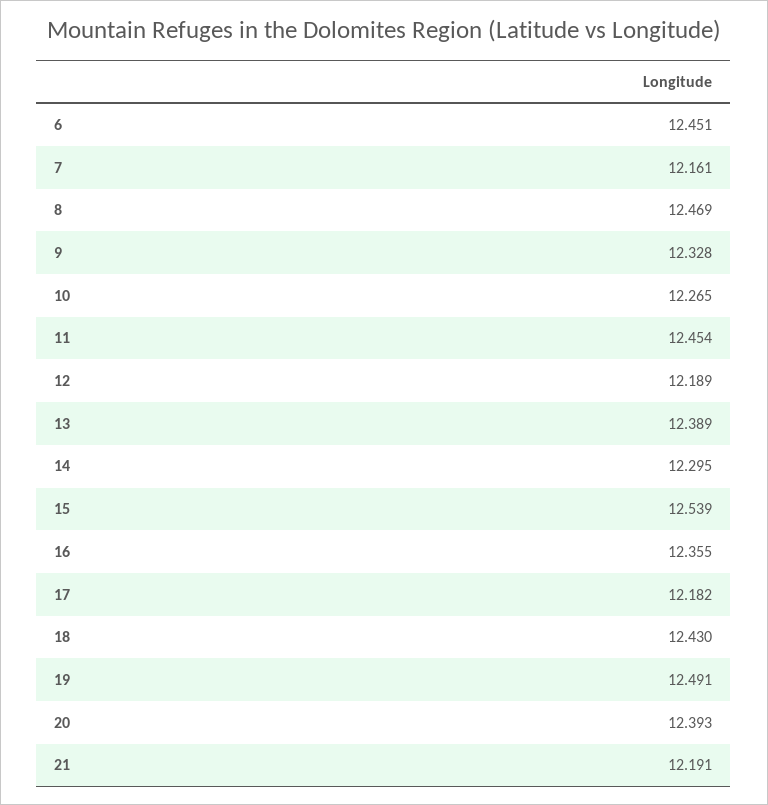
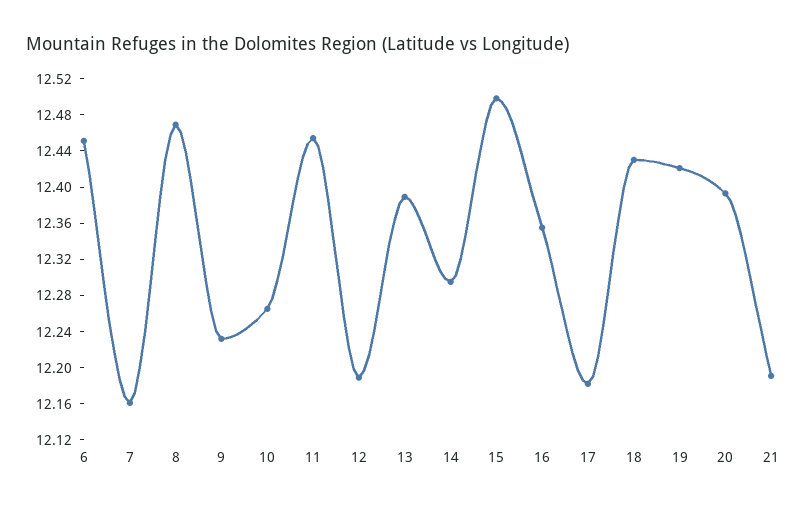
9: 12.328 -> 12.23
15: 12.539 -> 12.5
19: 12.491 -> 12.42

